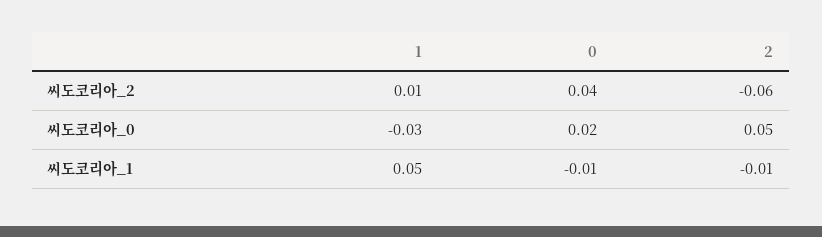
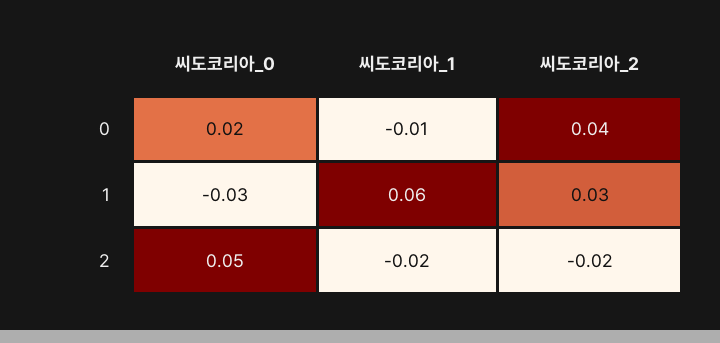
1, 씨도코리아_2: 0.01 -> 0.03
2, 씨도코리아_2: -0.06 -> -0.02
1, 씨도코리아_1: 0.05 -> 0.06
2, 씨도코리아_1: -0.01 -> -0.02

